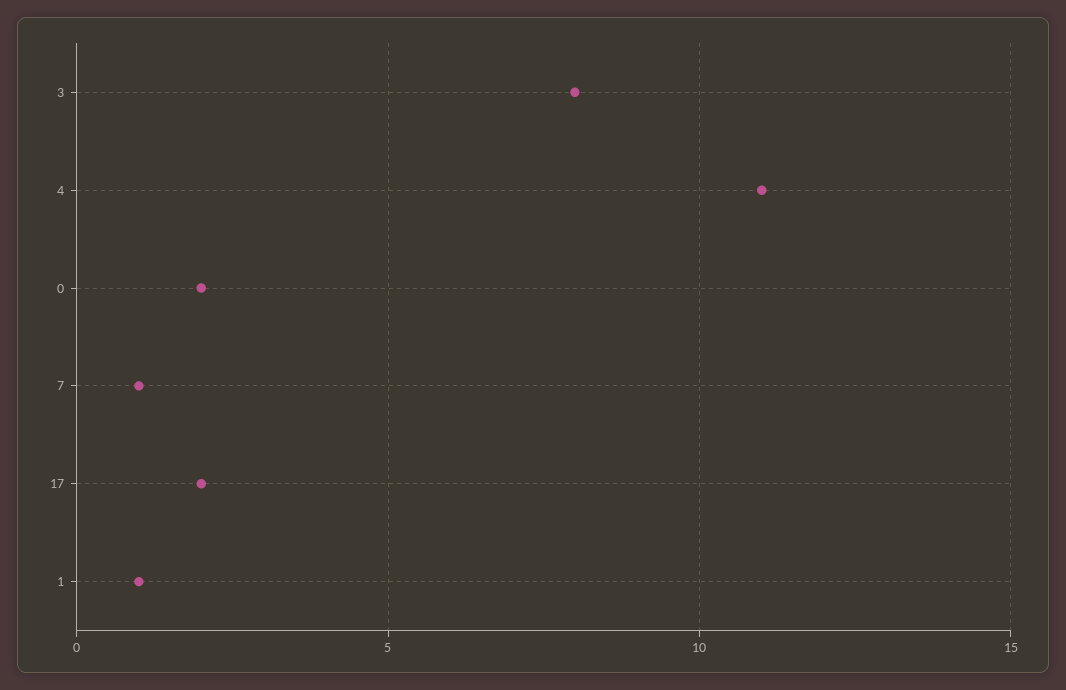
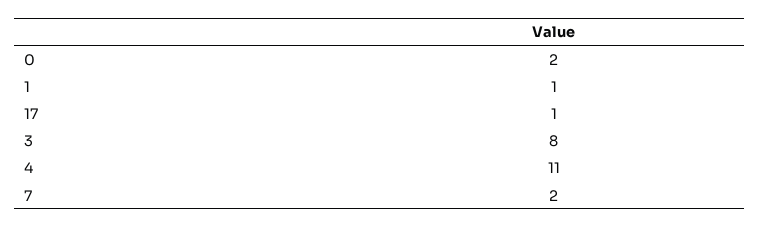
7: 1 -> 2
17: 2 -> 1

